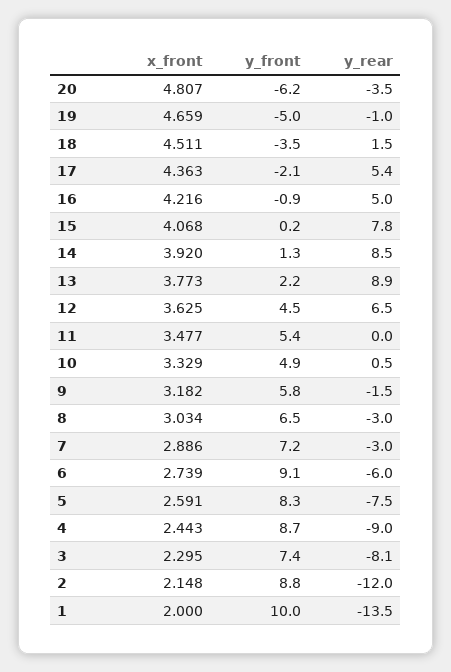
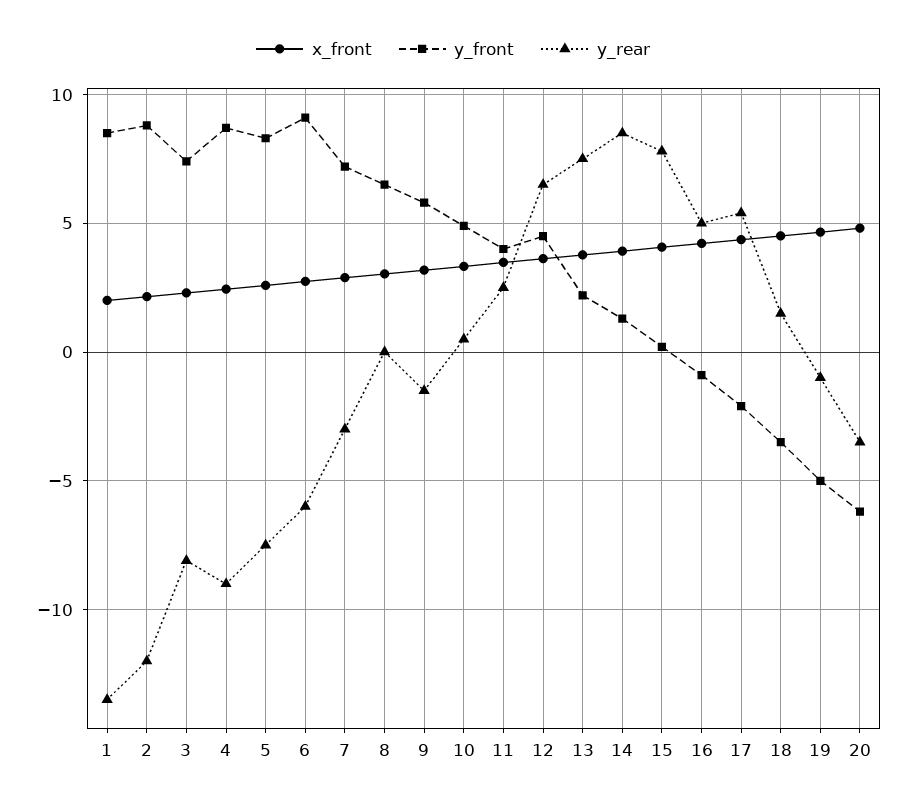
y_rear, 13: 8.9 -> 7.5
y_front, 11: 5.4 -> 4
y_rear, 11: 0 -> 2.5
y_rear, 8: -3 -> 0
y_front, 1: 10 -> 8.5

